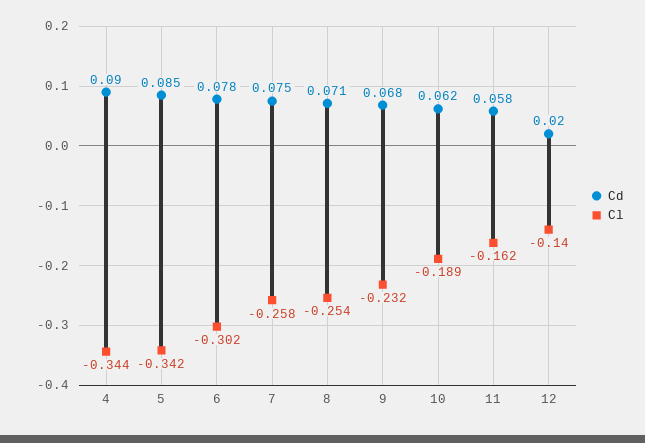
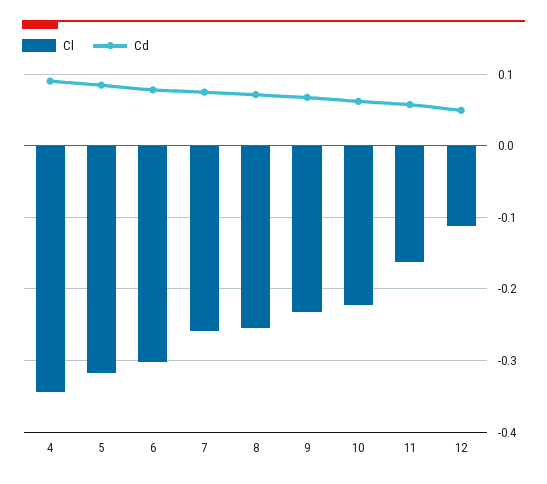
Cl, 5: -0.342 -> -0.32
Cl, 10: -0.189 -> -0.22
Cd, 12: 0.02 -> 0.05
Cl, 12: -0.14 -> -0.11

